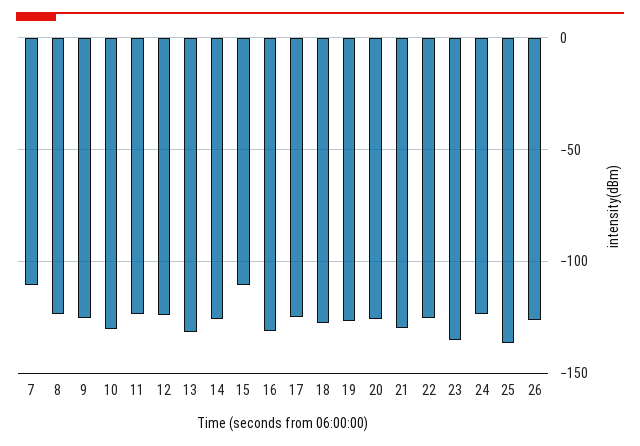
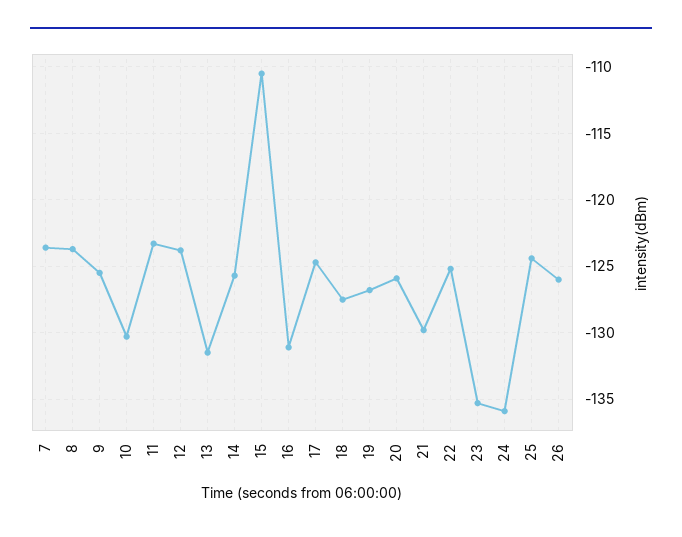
7: -110 -> -123.5
24: -125 -> -136
25: -135 -> -124.5

